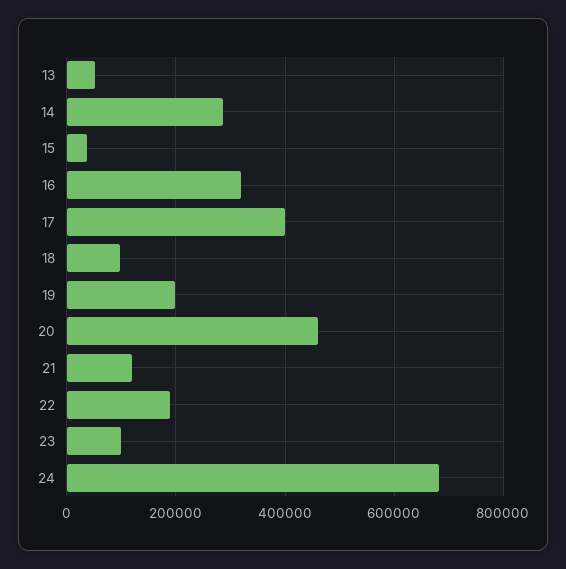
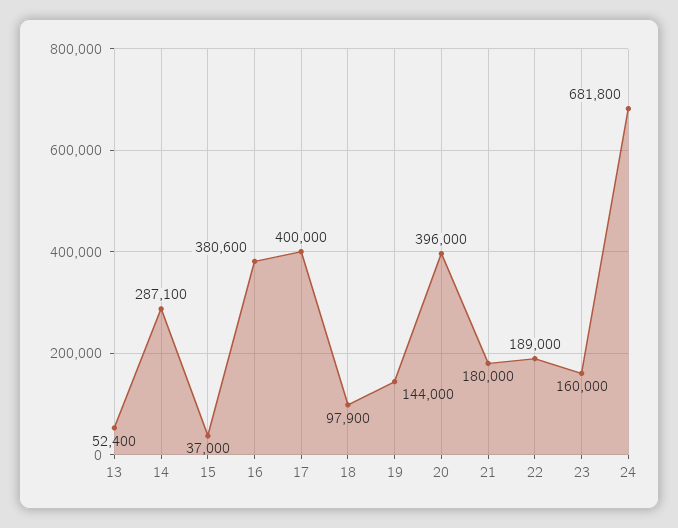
16: 320000 -> 380600
19: 200000 -> 144000
20: 460000 -> 396000
21: 120000 -> 180000
23: 100000 -> 160000

